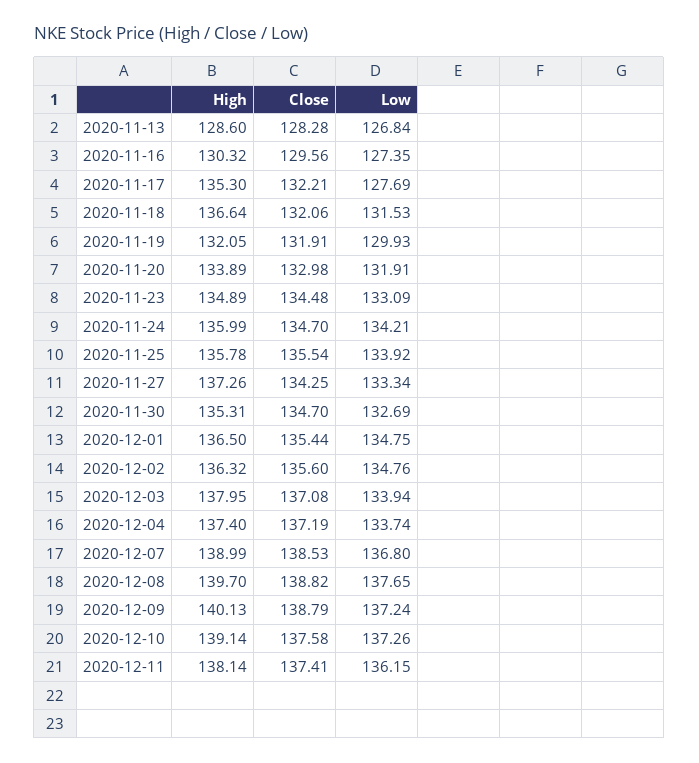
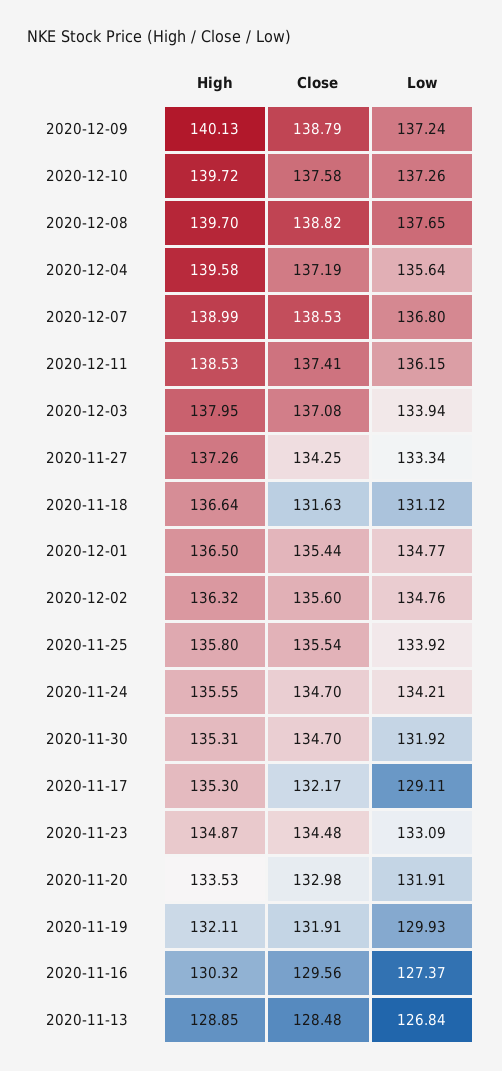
High, 2020-11-13: 128.6 -> 128.85
Close, 2020-11-13: 128.28 -> 128.48
Low, 2020-11-16: 127.35 -> 127.37
Close, 2020-11-17: 132.21 -> 132.17
Low, 2020-11-17: 127.69 -> 129.11
Close, 2020-11-18: 132.06 -> 131.63
Low, 2020-11-18: 131.53 -> 131.12
High, 2020-11-19: 132.05 -> 132.11
High, 2020-11-20: 133.89 -> 133.53
High, 2020-11-23: 134.89 -> 134.87
High, 2020-11-24: 135.99 -> 135.55
High, 2020-11-25: 135.78 -> 135.8
Low, 2020-11-30: 132.69 -> 131.92
Low, 2020-12-01: 134.75 -> 134.77
High, 2020-12-04: 137.4 -> 139.58
Low, 2020-12-04: 133.74 -> 135.64
High, 2020-12-10: 139.14 -> 139.72
High, 2020-12-11: 138.14 -> 138.53

